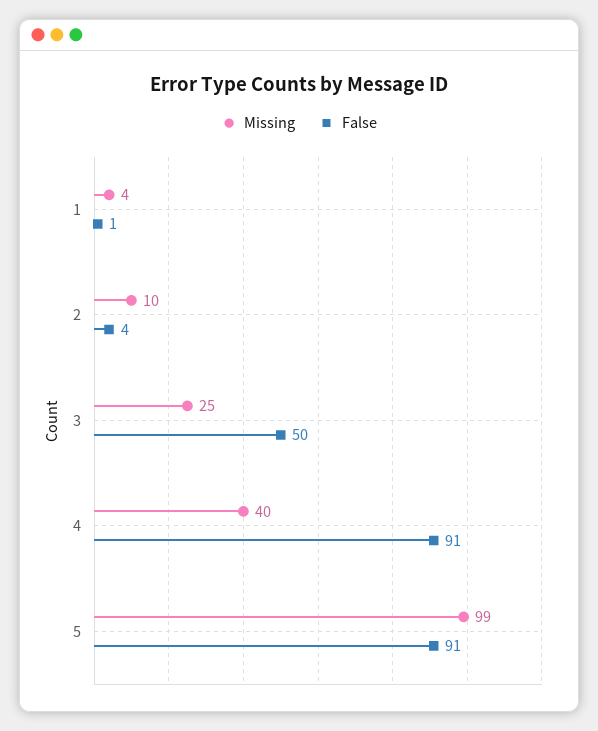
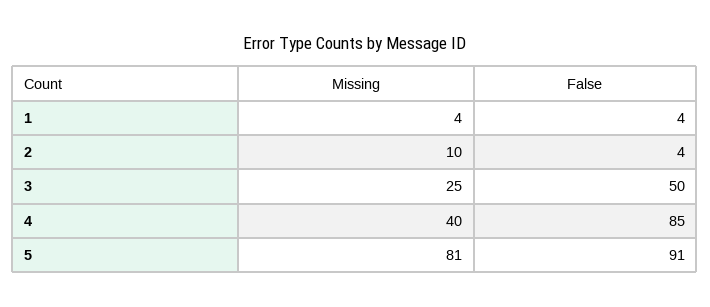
False, 1: 1 -> 4
False, 4: 91 -> 85
Missing, 5: 99 -> 81

